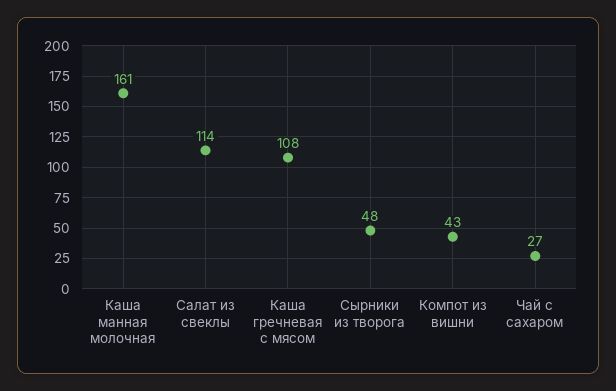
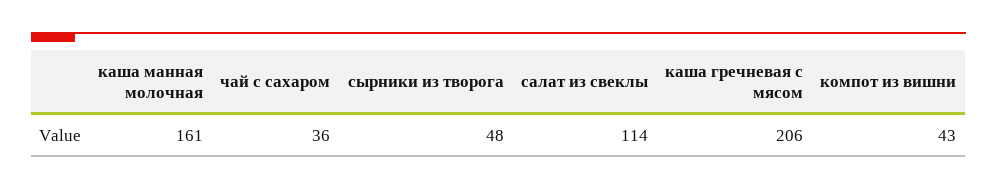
Каша гречневая с мясом: 108 -> 206
Чай с сахаром: 27 -> 36

